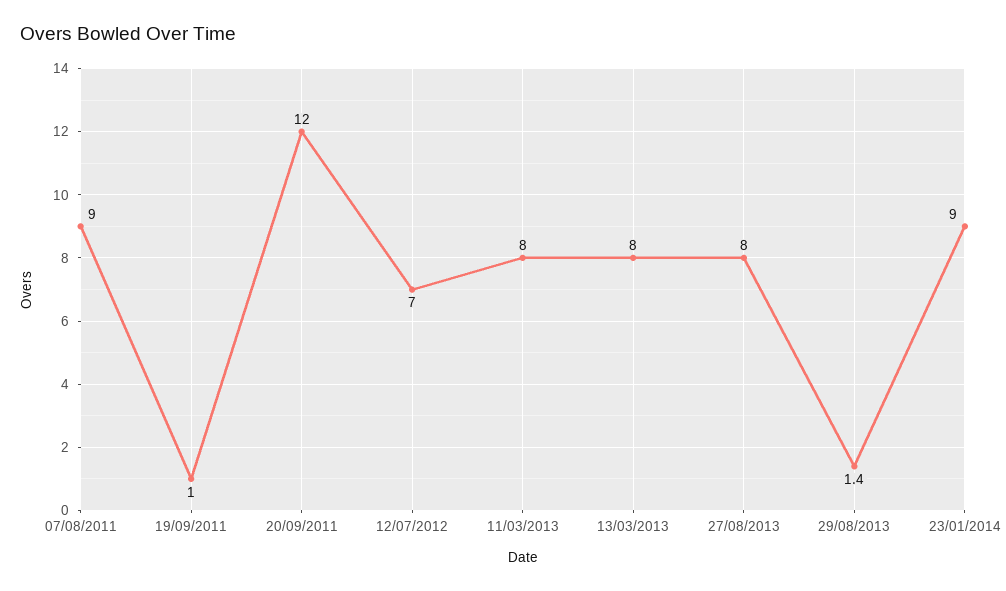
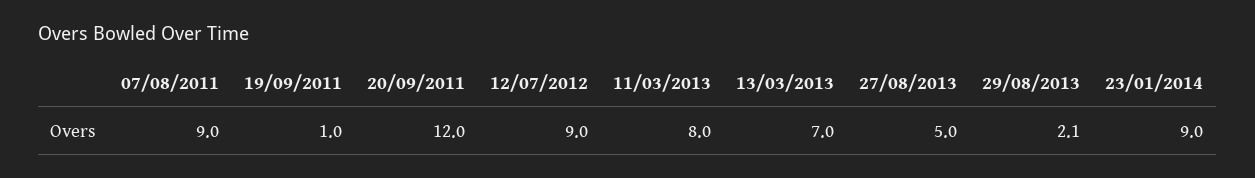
12/07/2012: 7 -> 9
13/03/2013: 8 -> 7
27/08/2013: 8 -> 5
29/08/2013: 1.4 -> 2.1

